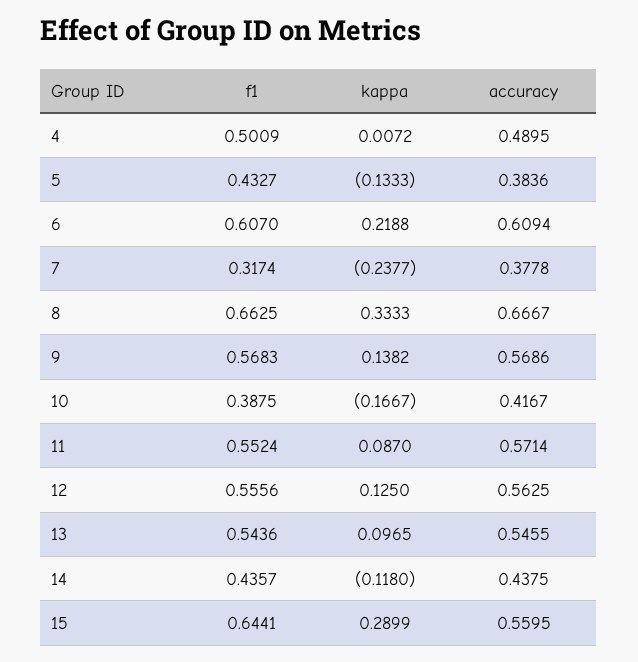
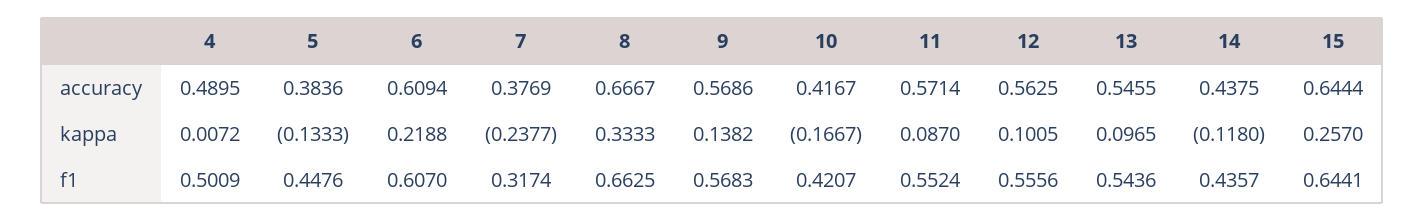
f1, 5: 0.4327 -> 0.4476
accuracy, 7: 0.3778 -> 0.3769
f1, 10: 0.3875 -> 0.4207
kappa, 12: 0.125 -> 0.1005
kappa, 15: 0.2899 -> 0.257
accuracy, 15: 0.5595 -> 0.6444

